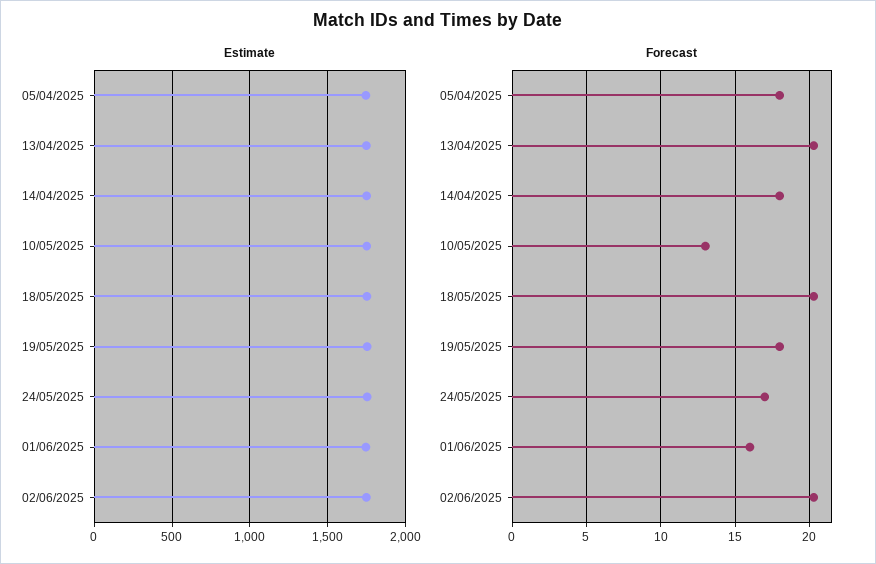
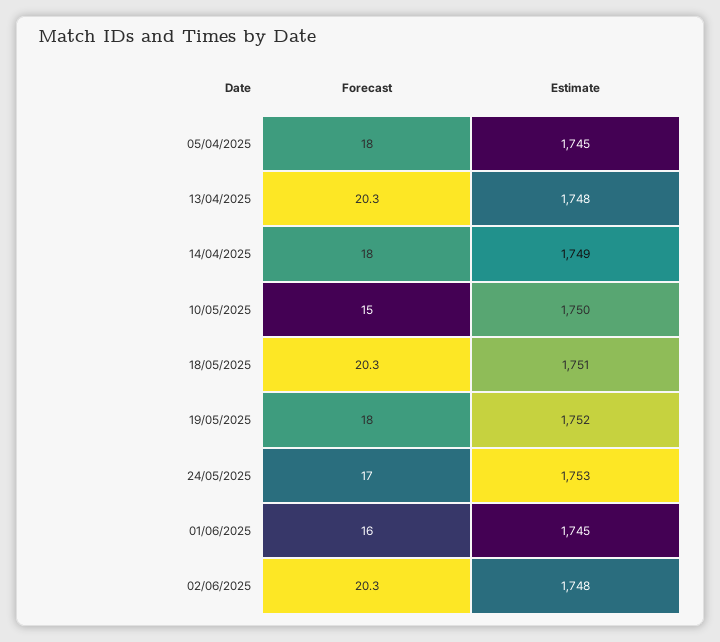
Forecast, 10/05/2025: 13 -> 15

